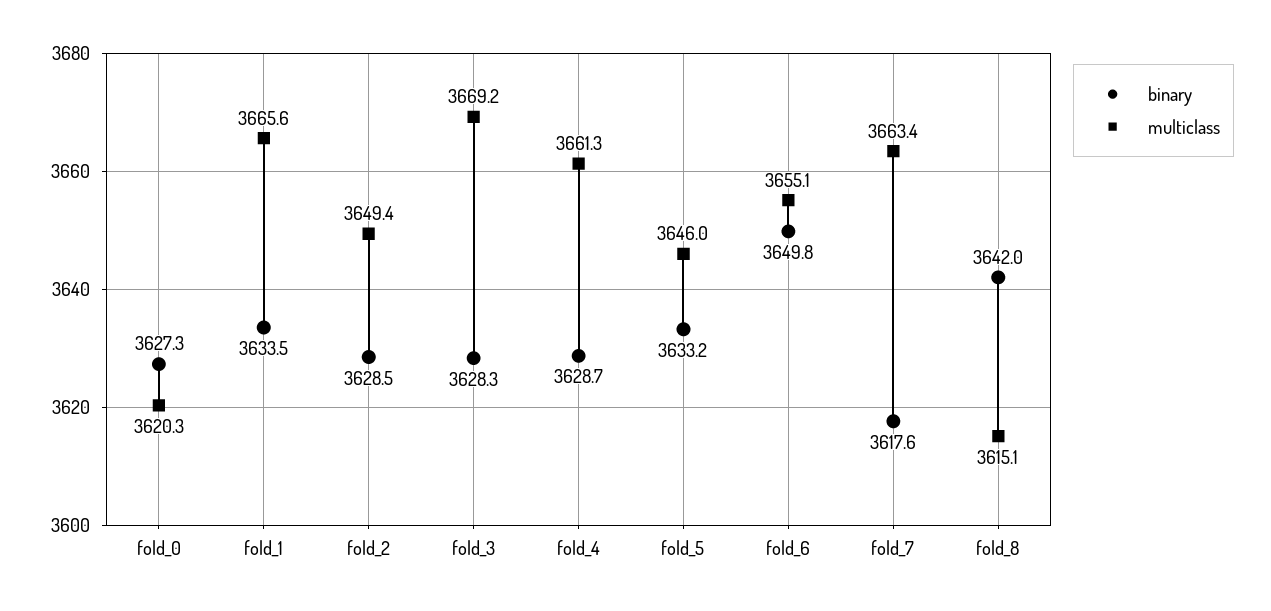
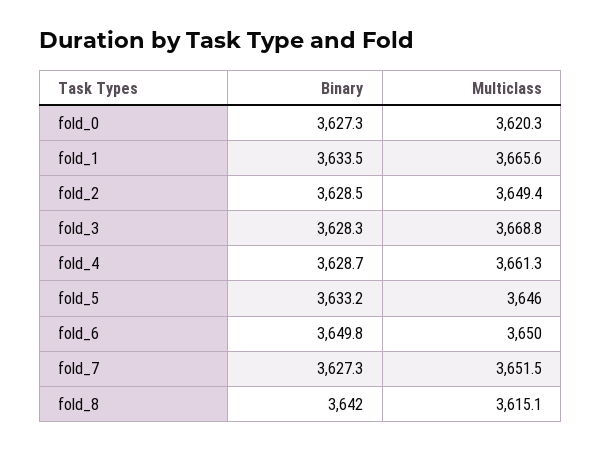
multiclass, fold_3: 3669.2 -> 3668.8
multiclass, fold_6: 3655.1 -> 3650
binary, fold_7: 3617.6 -> 3627.3
multiclass, fold_7: 3663.4 -> 3651.5

